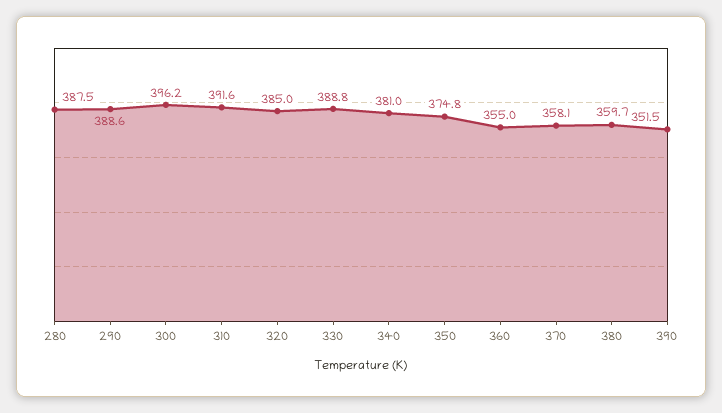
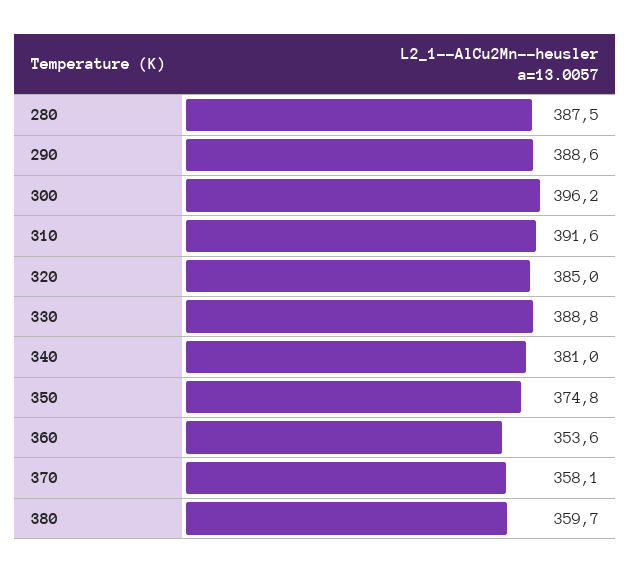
360: 355 -> 353.6
390: 351.5 -> none

